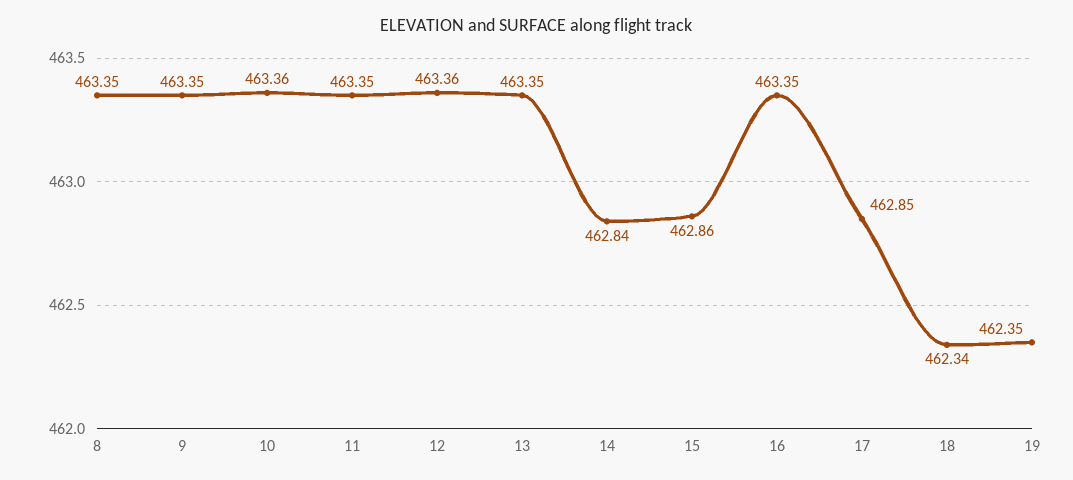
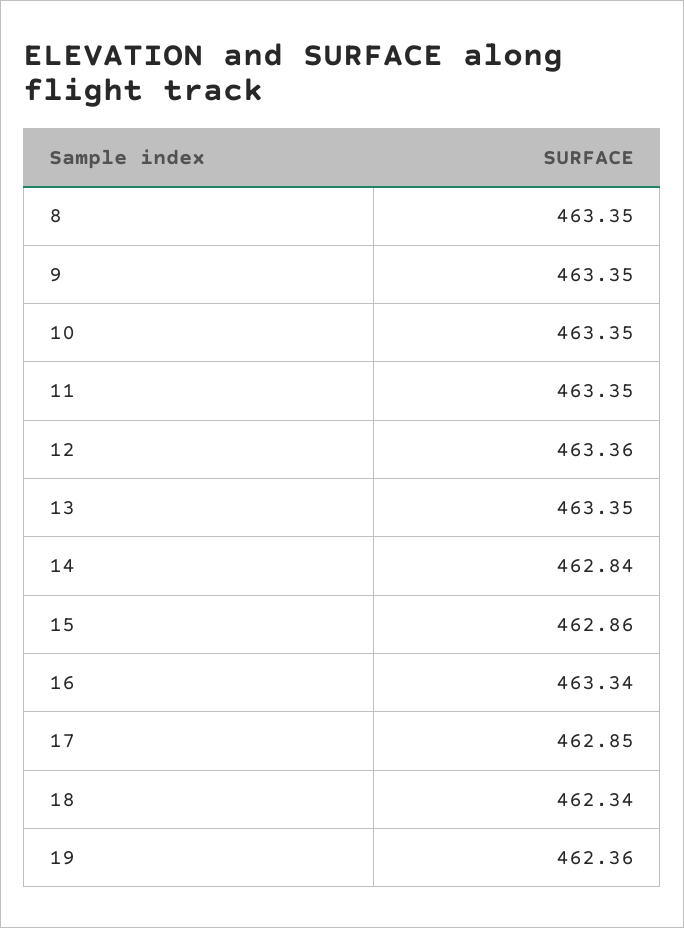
10: 463.36 -> 463.35
16: 463.35 -> 463.34
19: 462.35 -> 462.36

